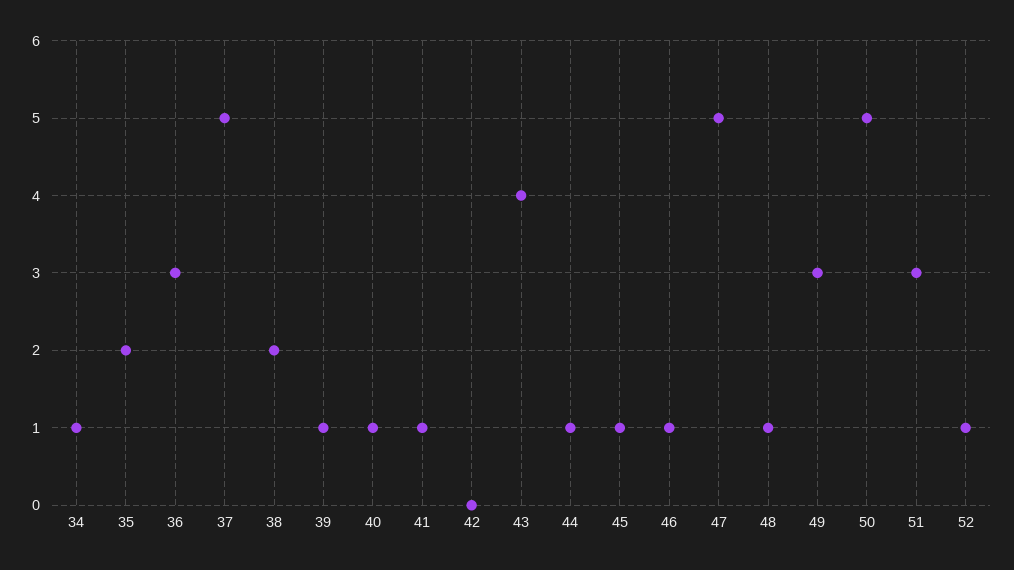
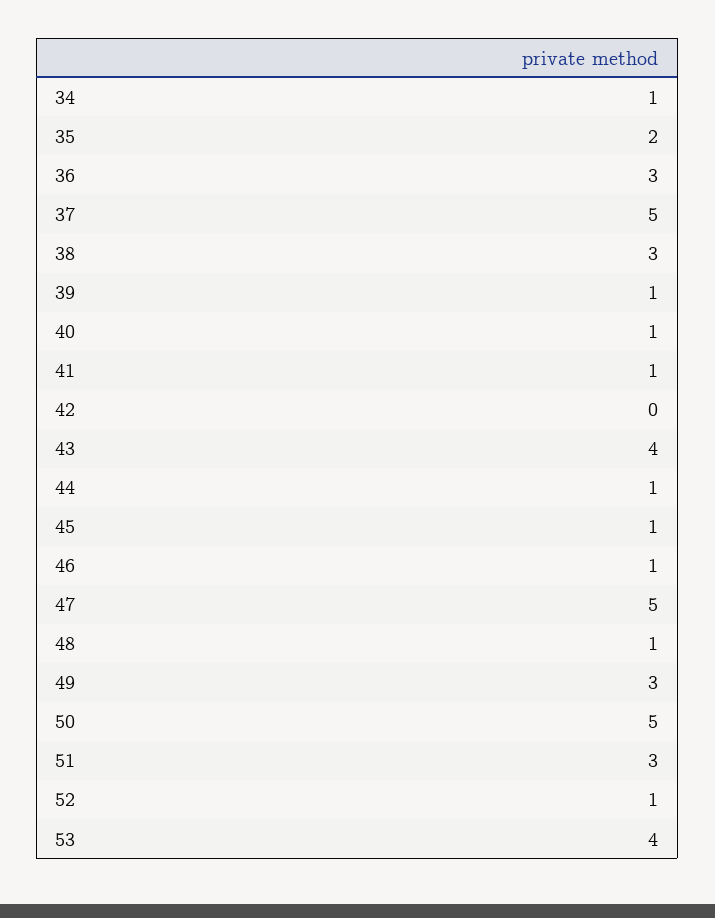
38: 2 -> 3
53: none -> 4

